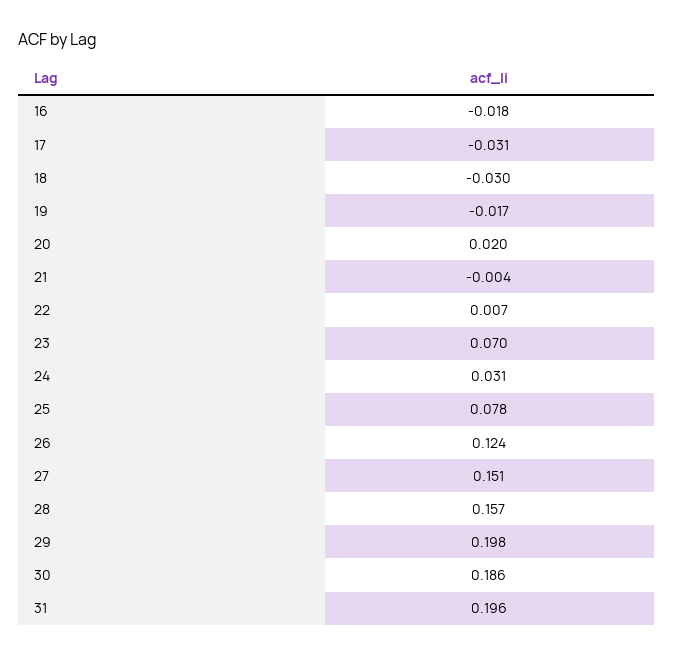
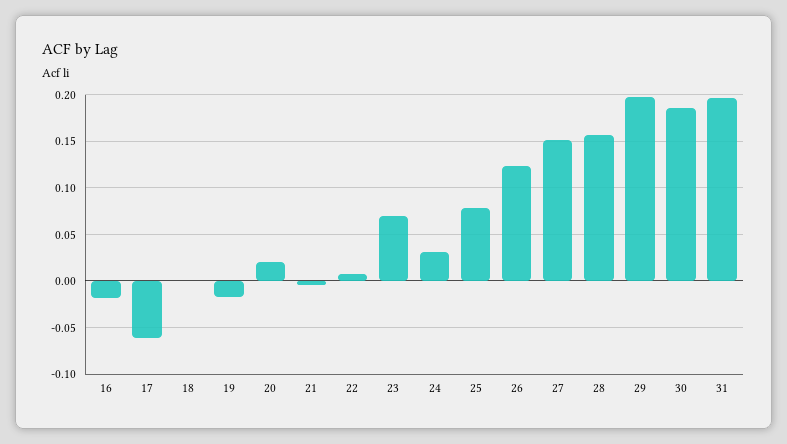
17: -0.031 -> -0.06
18: -0.03 -> 0

